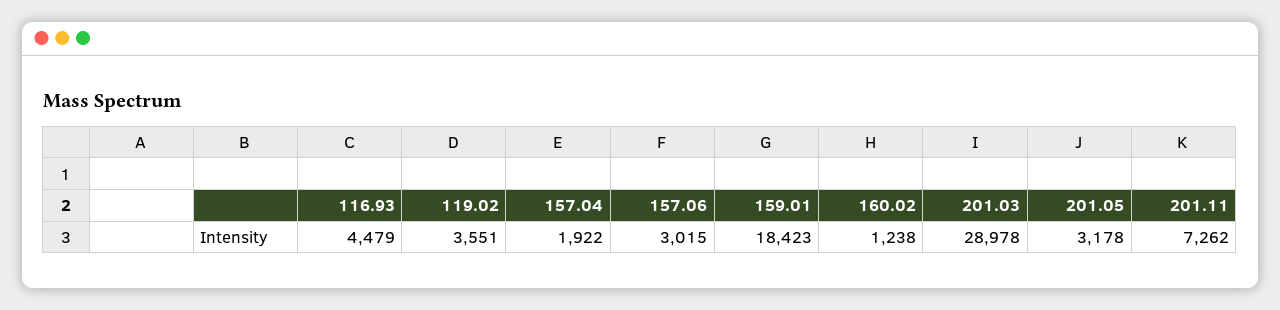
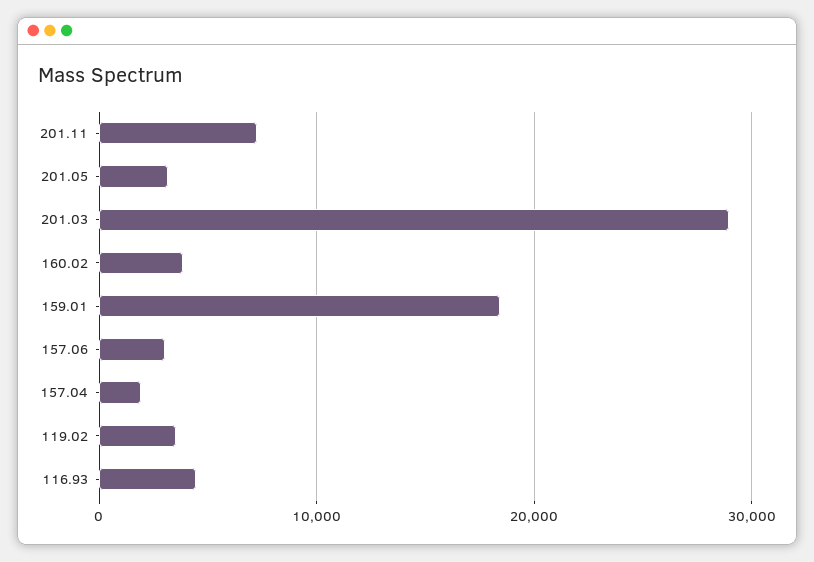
160.02: 1238 -> 4000

